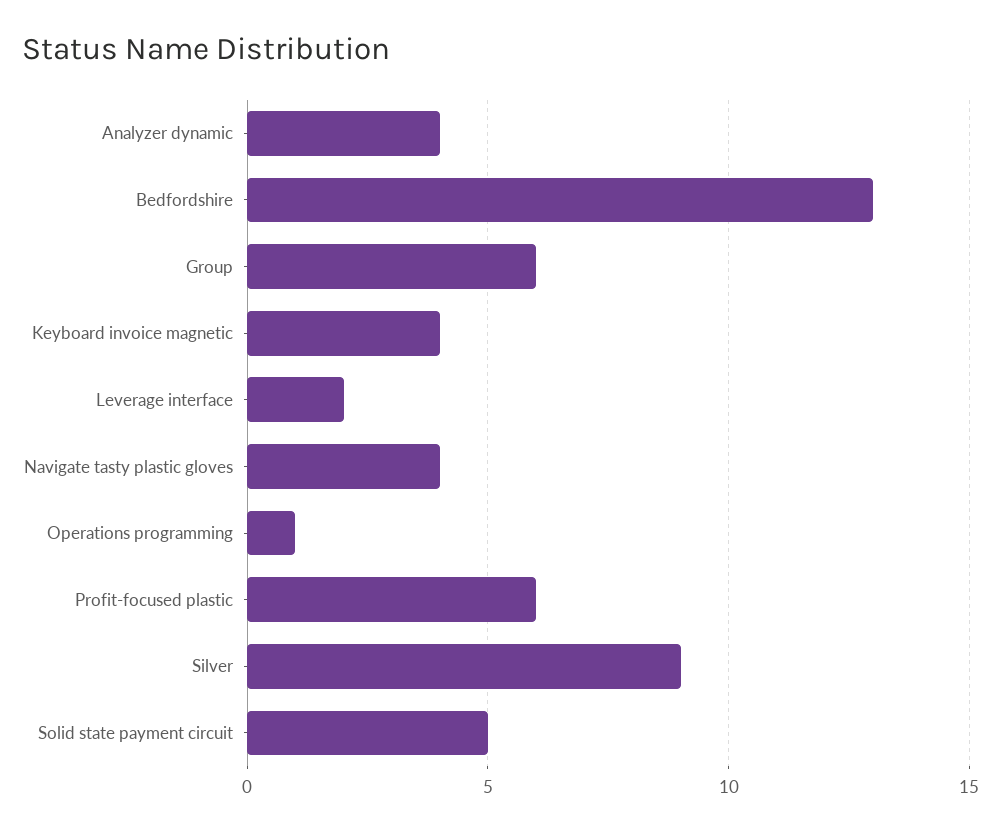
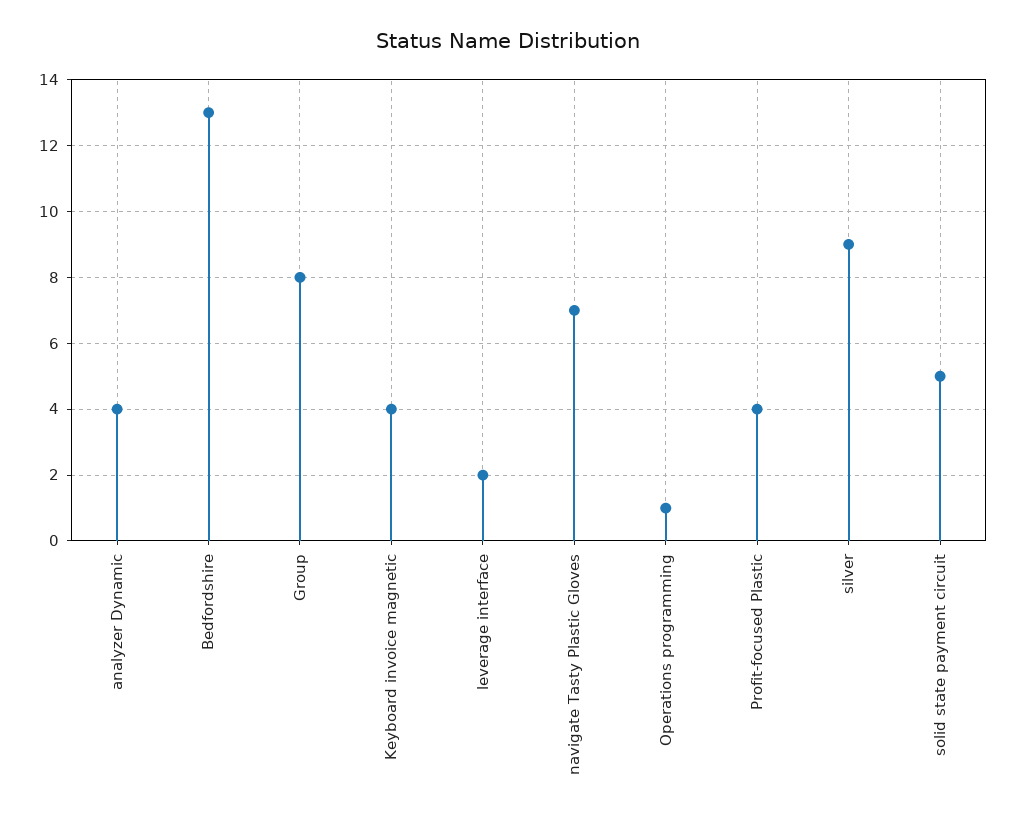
Group: 6 -> 8
Navigate tasty plastic gloves: 4 -> 7
Profit-focused plastic: 6 -> 4

